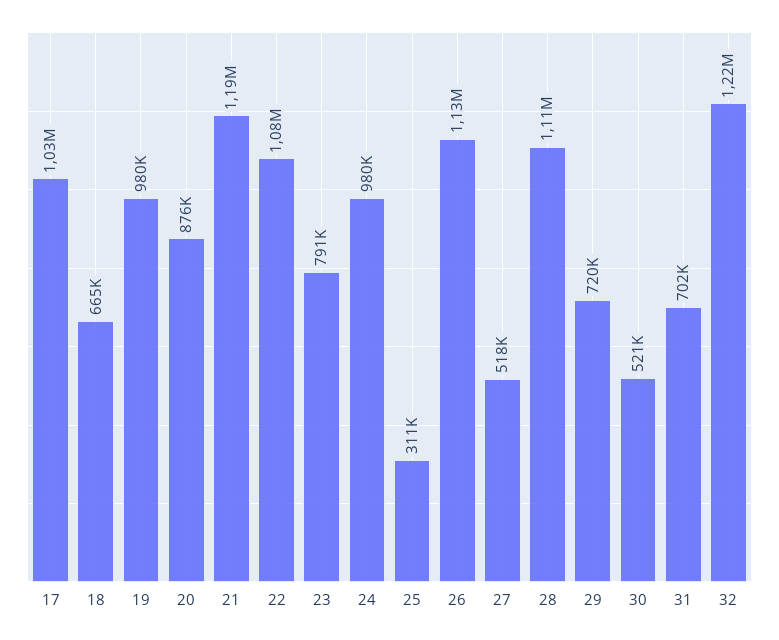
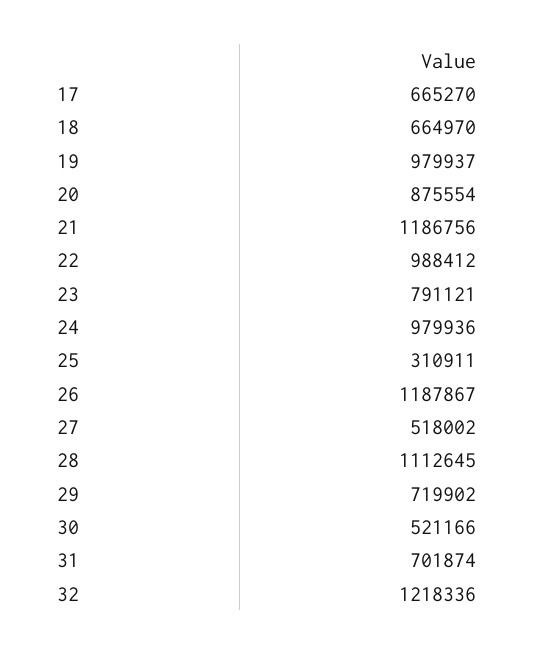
17: 1030000 -> 665270
22: 1080000 -> 988412
26: 1130000 -> 1187867

